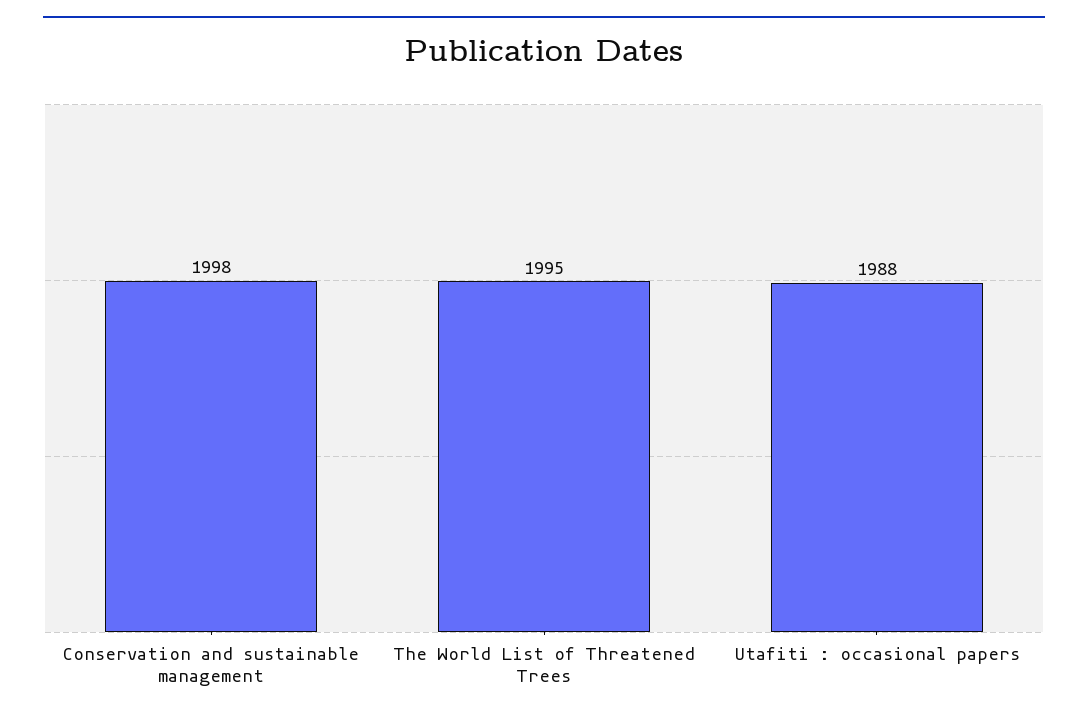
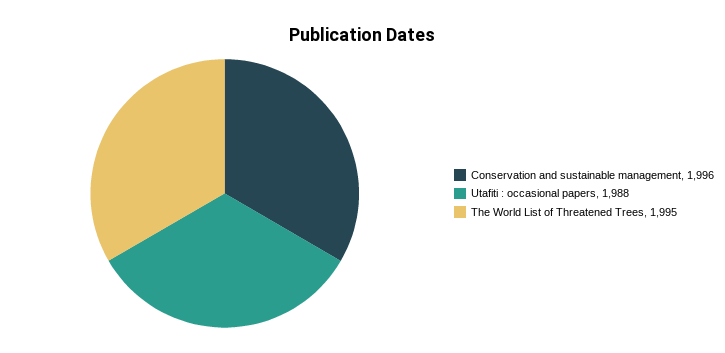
Conservation and sustainable management: 1998 -> 1996

